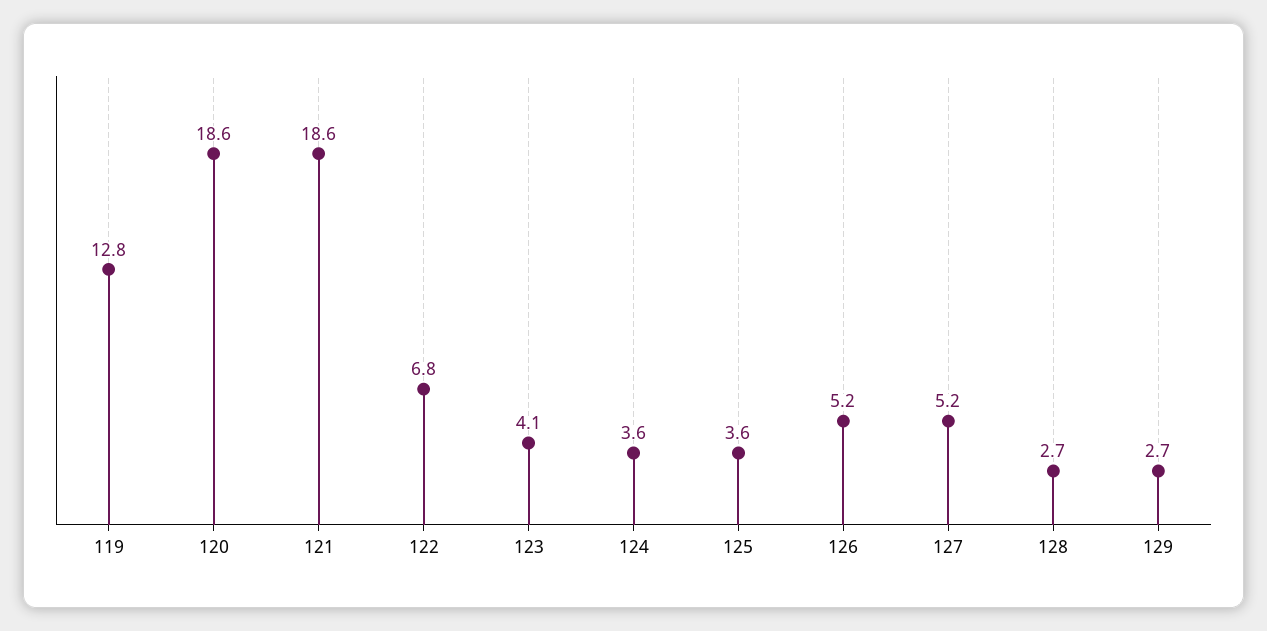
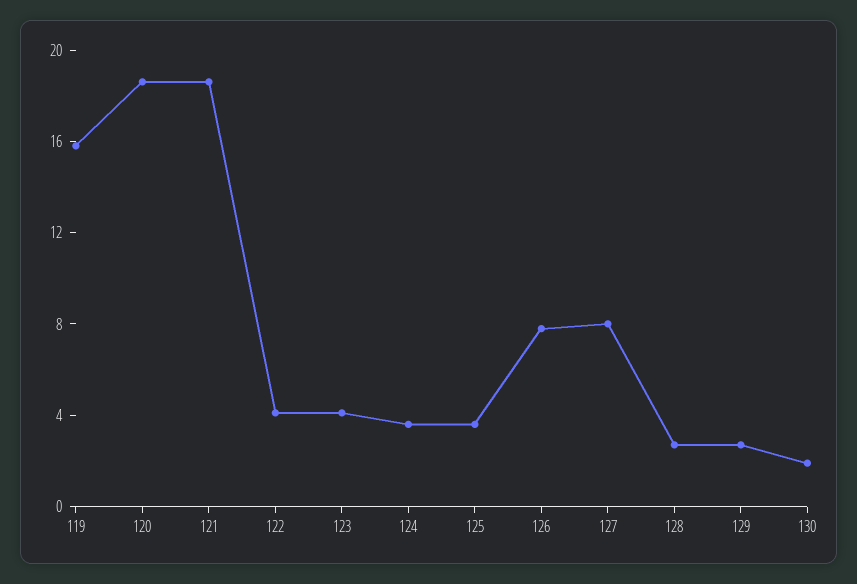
119: 12.8 -> 16
122: 6.8 -> 4
126: 5.2 -> 8
127: 5.2 -> 8
130: none -> 2

